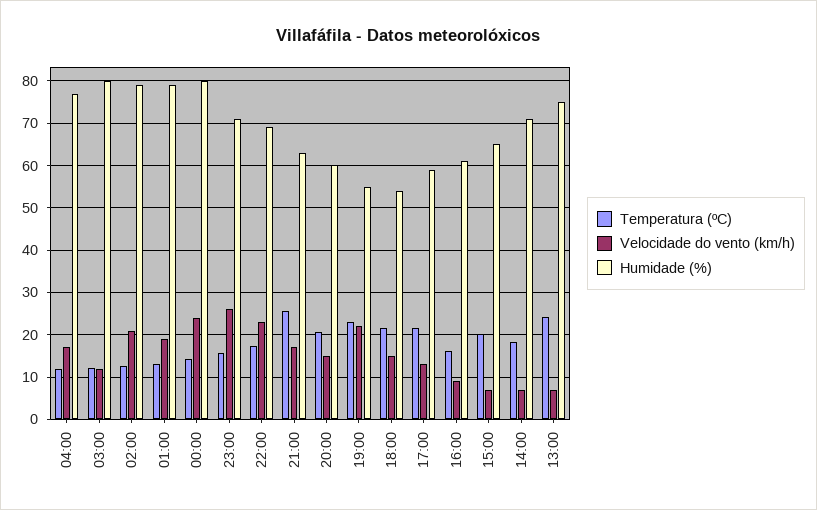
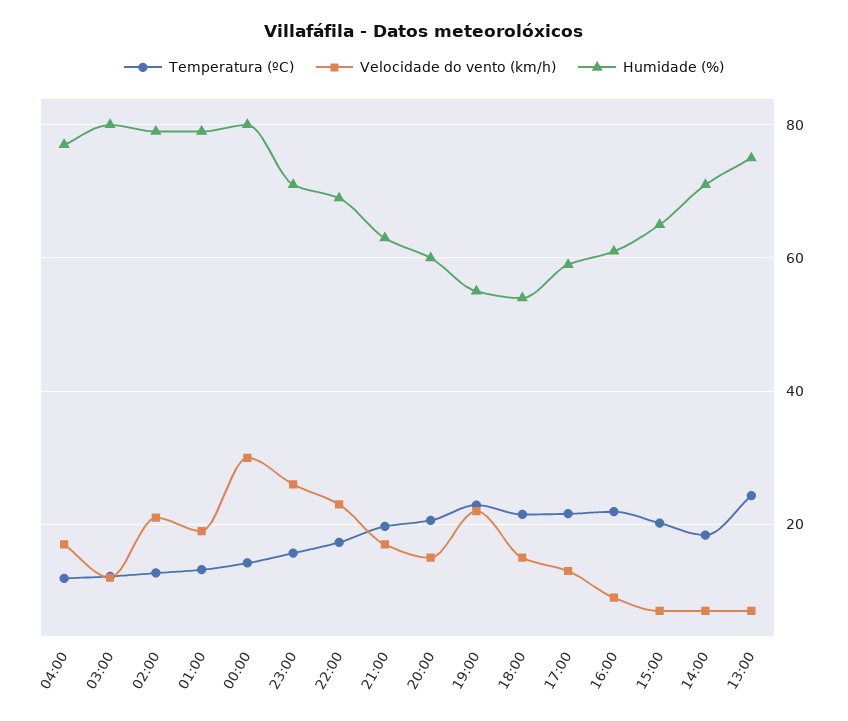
Velocidade do vento (km/h), 00:00: 24 -> 30
Temperatura (ºC), 21:00: 26 -> 20
Temperatura (ºC), 16:00: 16 -> 22

